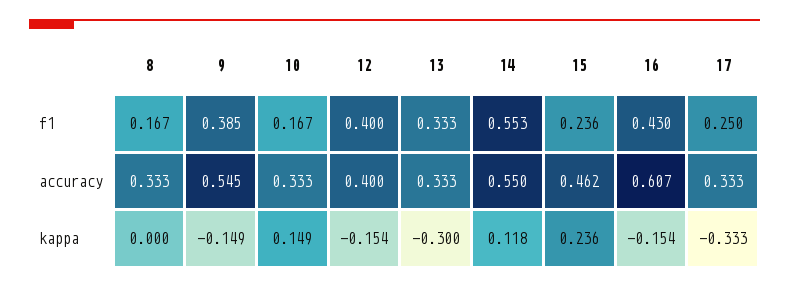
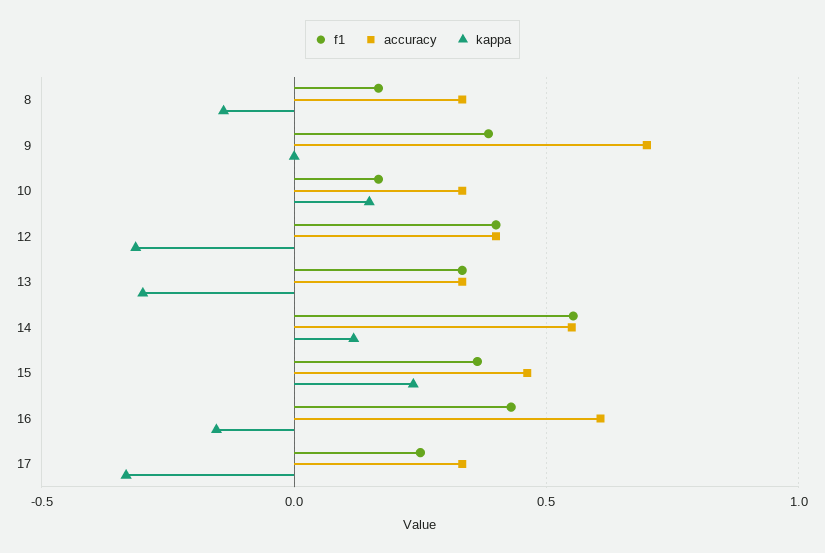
f1, 15: 0.236 -> 0.35
accuracy, 9: 0.545 -> 0.7
kappa, 8: 0 -> -0.15
kappa, 9: -0.149 -> 0
kappa, 12: -0.154 -> -0.3

